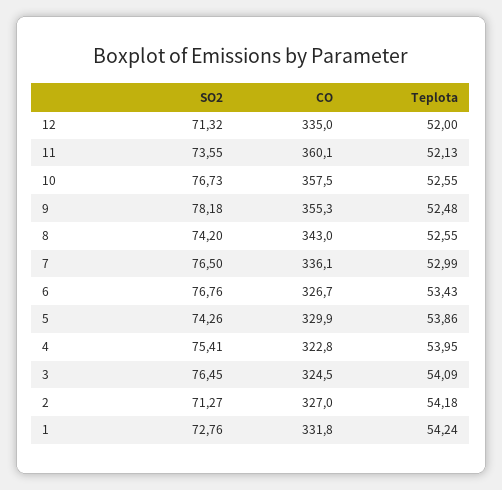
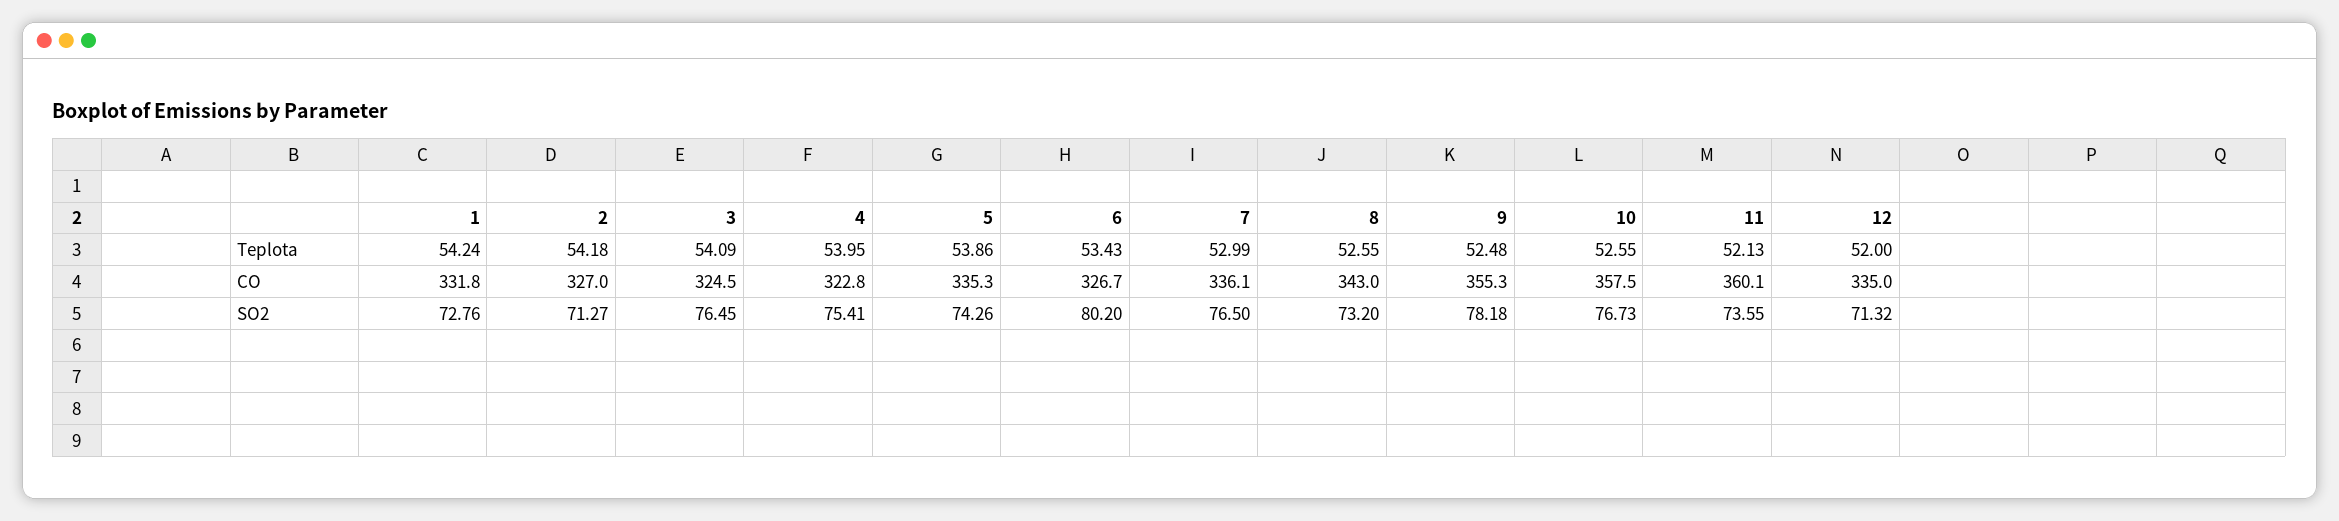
SO2, 8: 74.2 -> 73.2
SO2, 6: 76.76 -> 80.2
CO, 5: 329.9 -> 335.3

